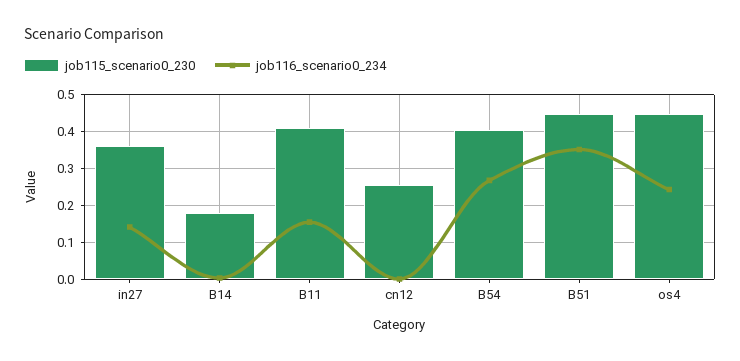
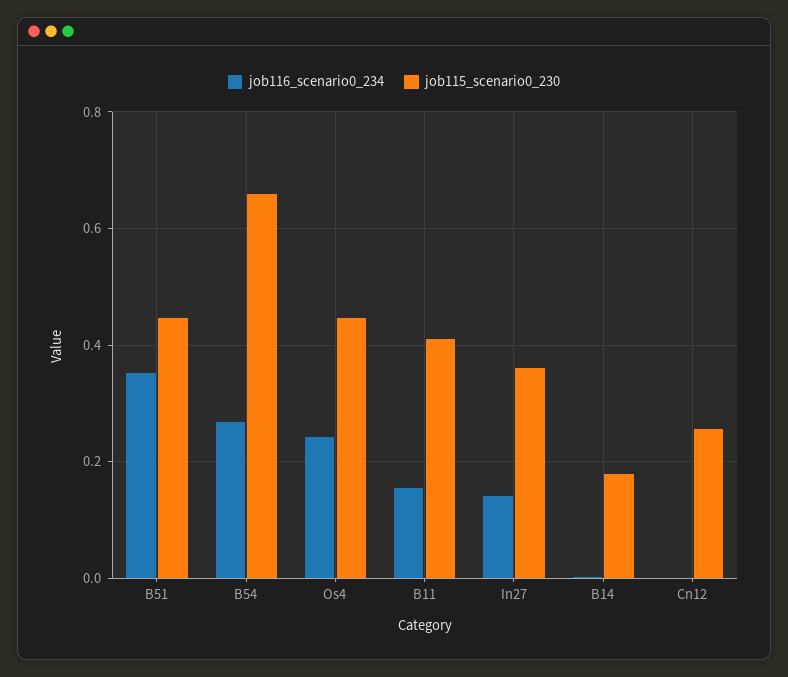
job115_scenario0_230, B54: 0.4 -> 0.66

